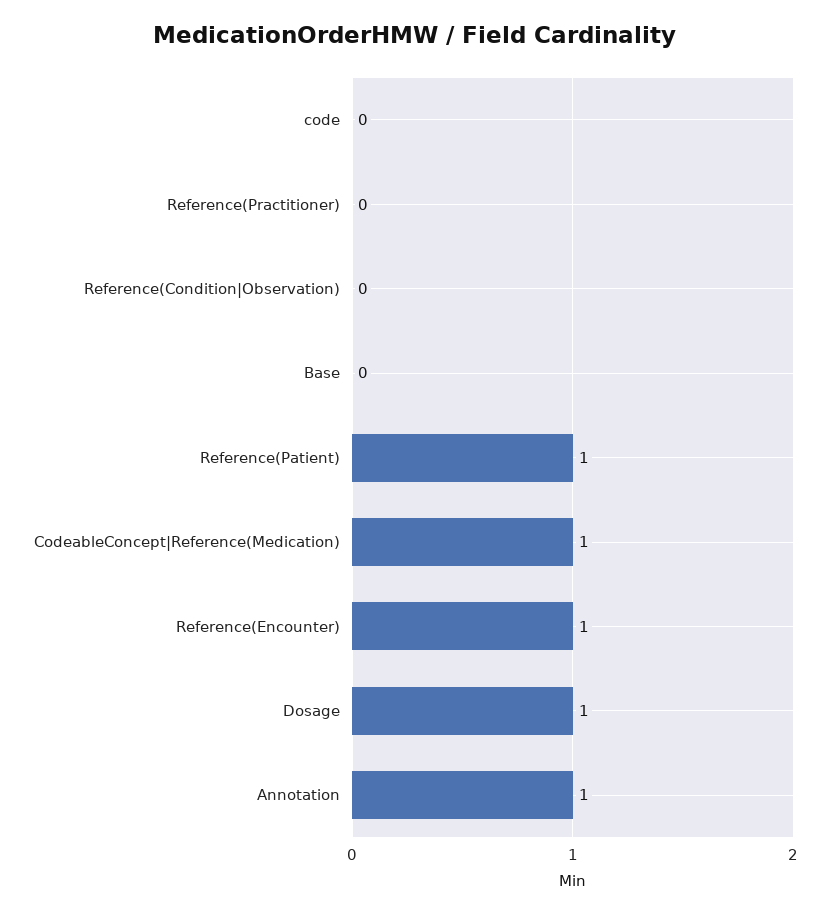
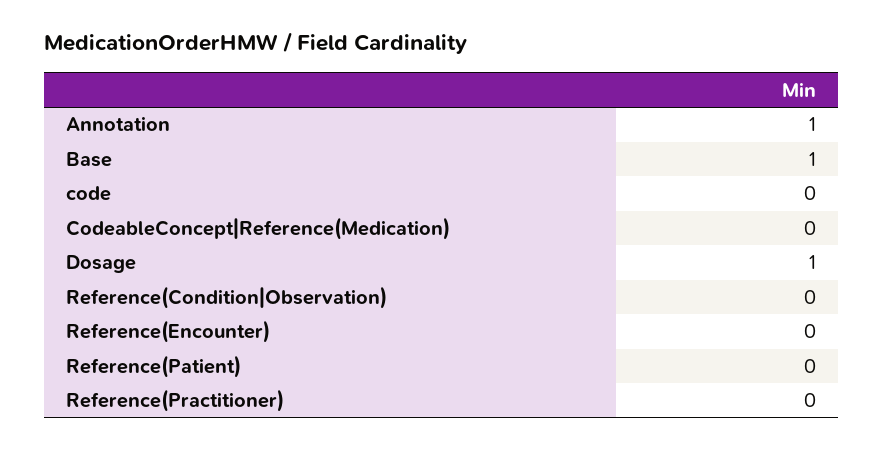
Base: 0 -> 1
Reference(Patient): 1 -> 0
CodeableConcept|Reference(Medication): 1 -> 0
Reference(Encounter): 1 -> 0

